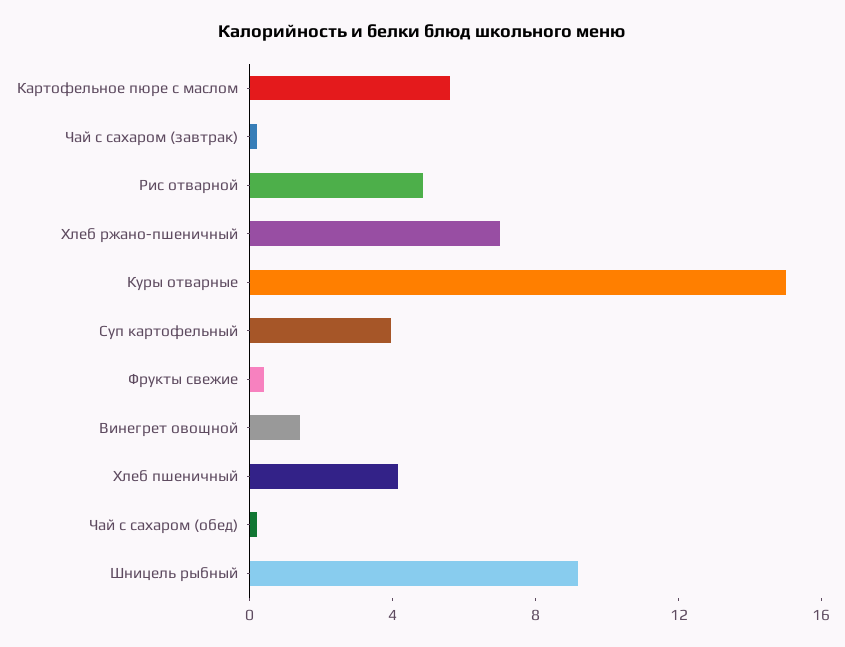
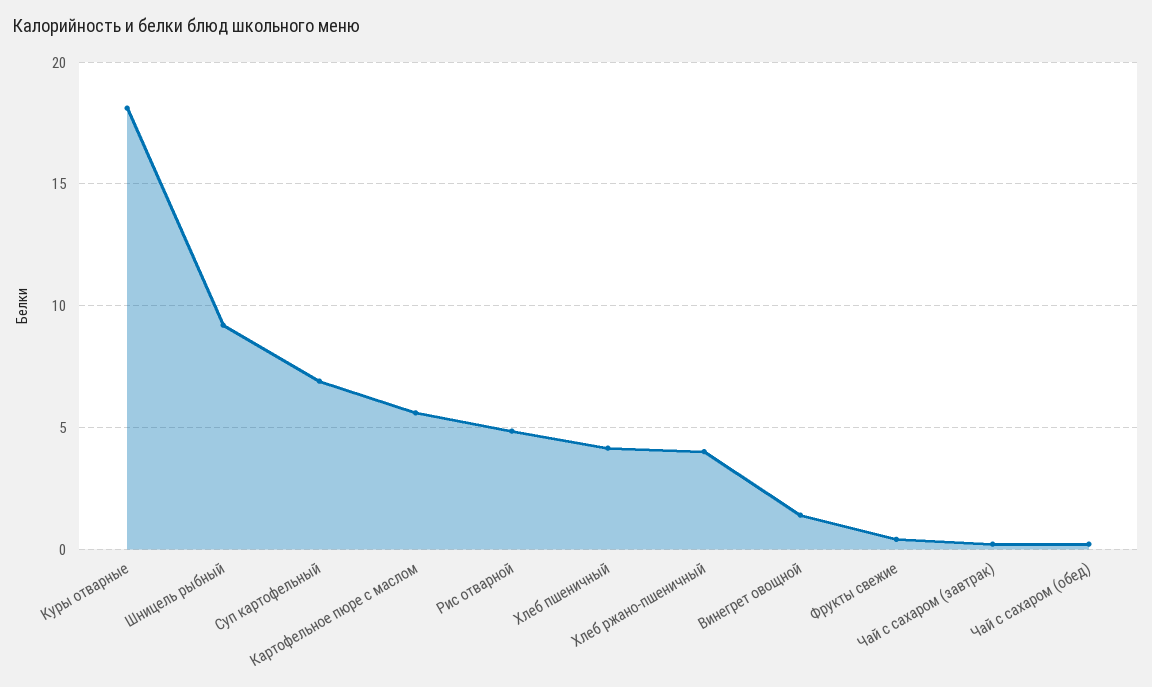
Хлеб ржано-пшеничный: 7 -> 4
Куры отварные: 15 -> 18
Суп картофельный: 4 -> 7

